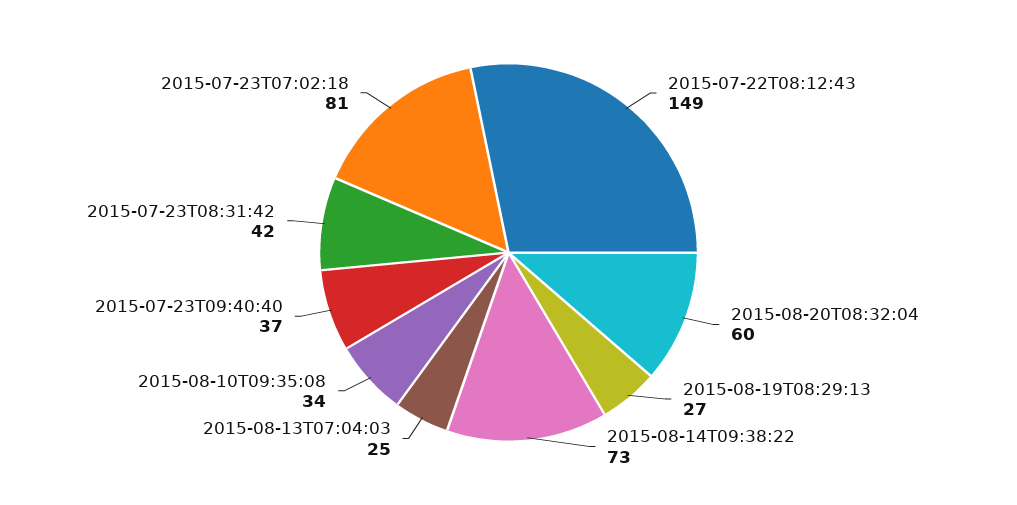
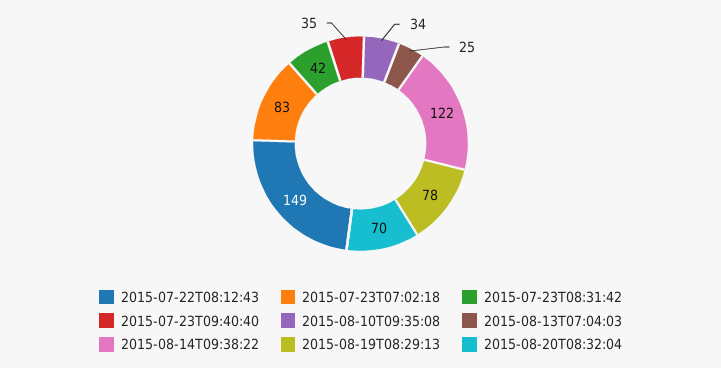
2015-08-20T08:32:04: 60 -> 70
2015-08-19T08:29:13: 27 -> 78
2015-08-14T09:38:22: 73 -> 122
2015-07-23T09:40:40: 37 -> 35
2015-07-23T07:02:18: 81 -> 83

